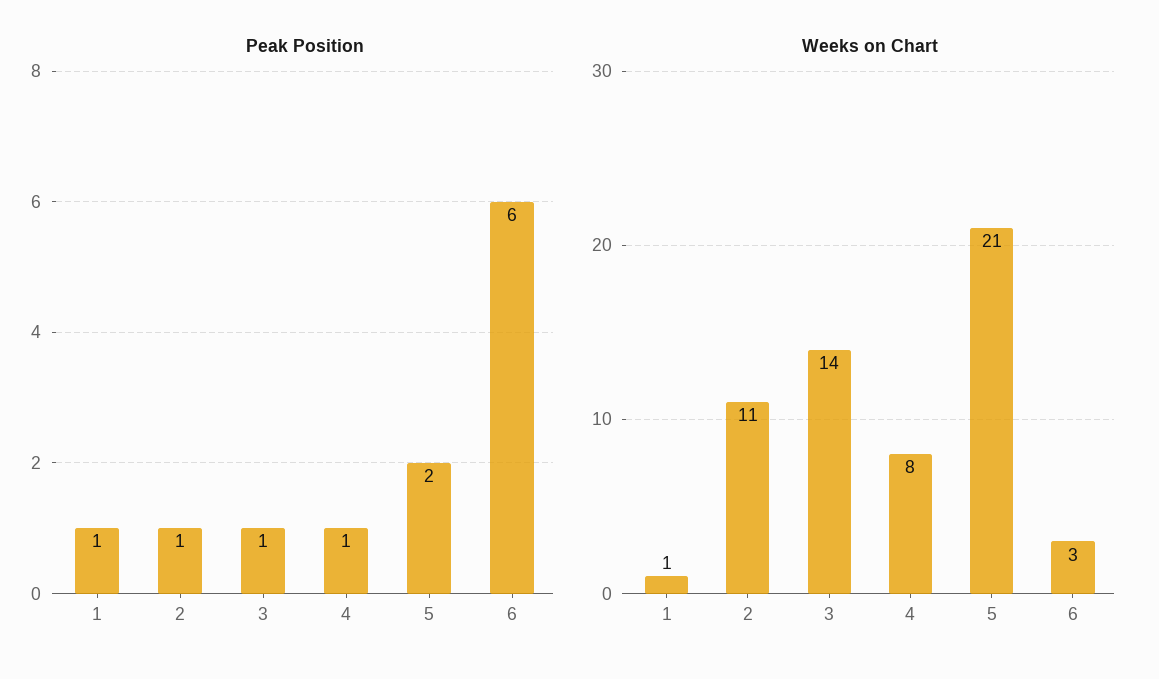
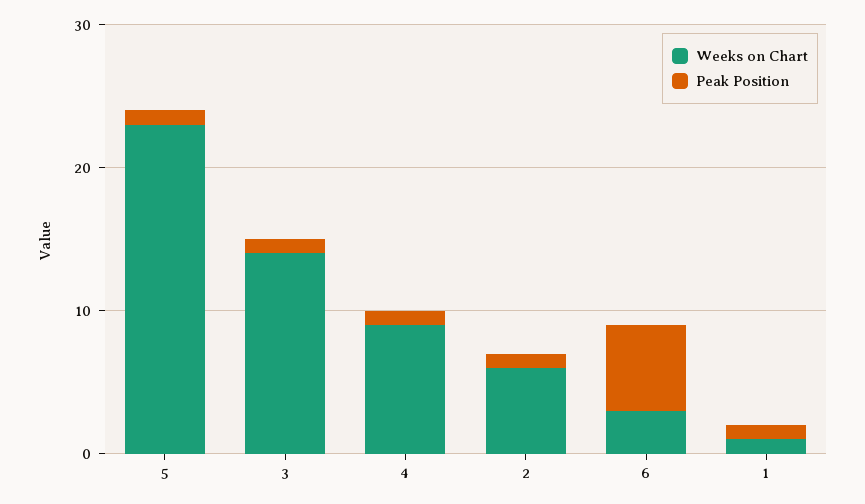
Peak Position, 5: 2 -> 1
Weeks on Chart, 2: 11 -> 6
Weeks on Chart, 4: 8 -> 9
Weeks on Chart, 5: 21 -> 23

